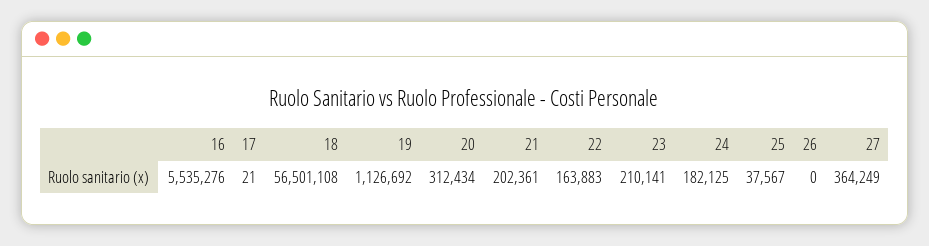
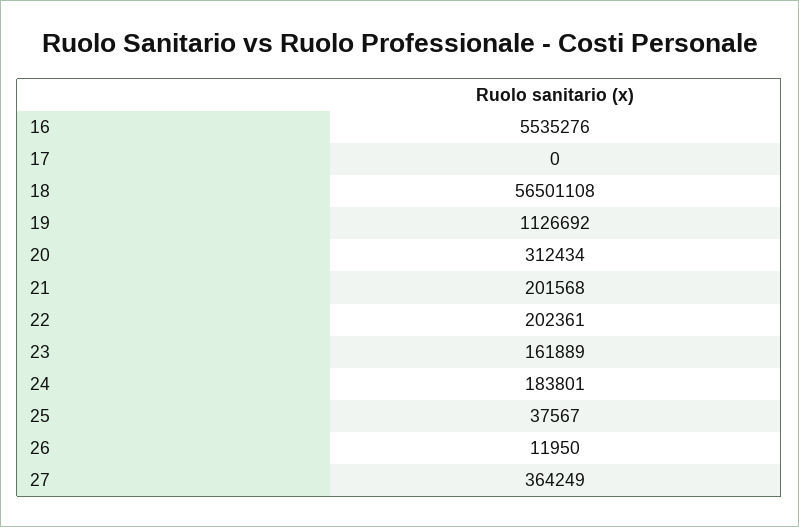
17: 21 -> 0
21: 202361 -> 201568
22: 163883 -> 202361
23: 210141 -> 161889
24: 182125 -> 183801
26: 0 -> 11950

